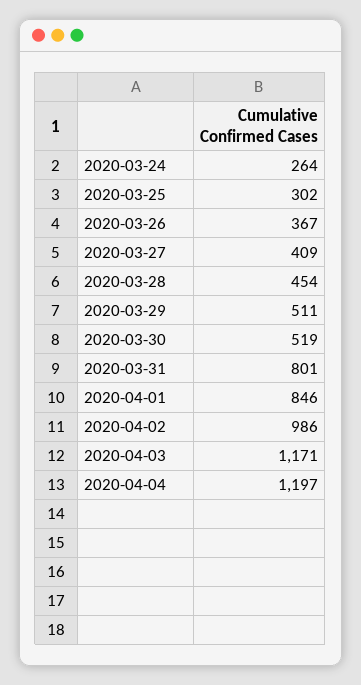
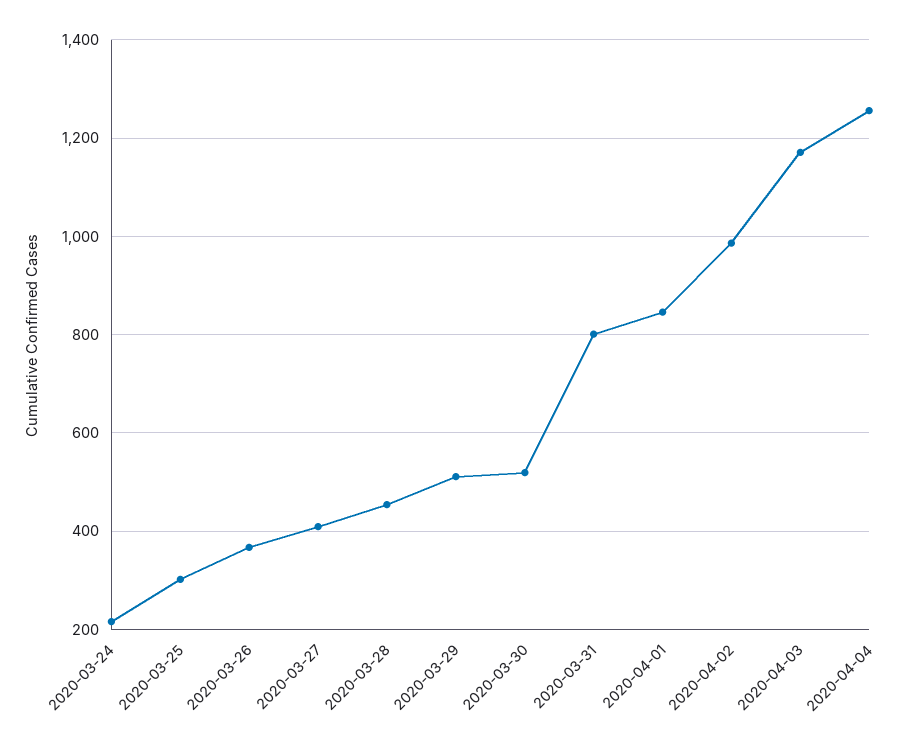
2020-03-24: 264 -> 220
2020-04-04: 1197 -> 1260

